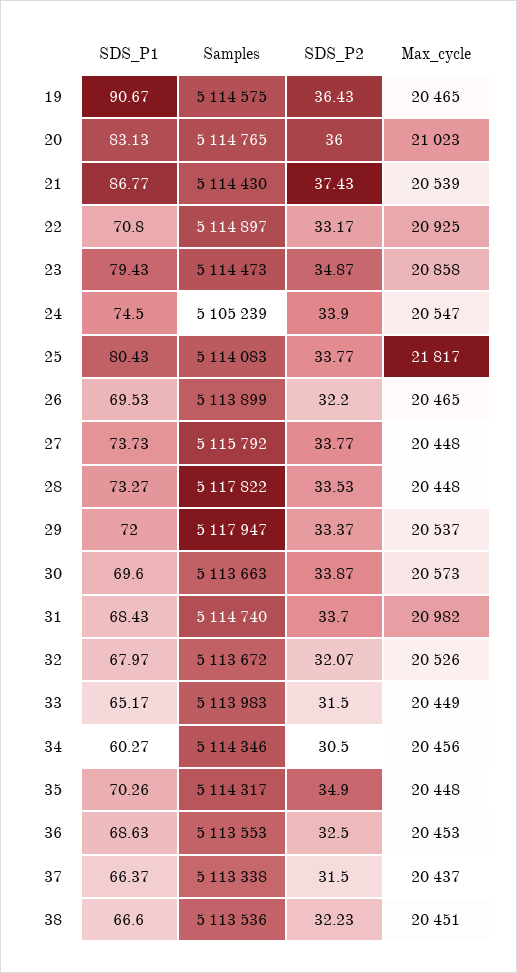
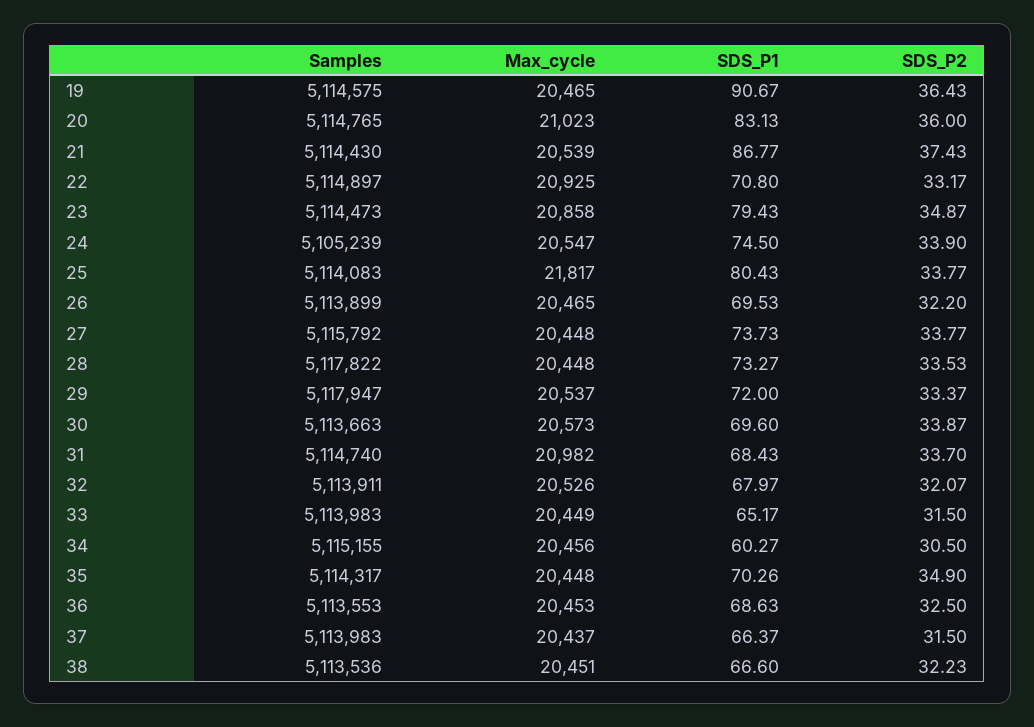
Samples, 32: 5113672 -> 5113911
Samples, 34: 5114346 -> 5115155
Samples, 37: 5113338 -> 5113983

